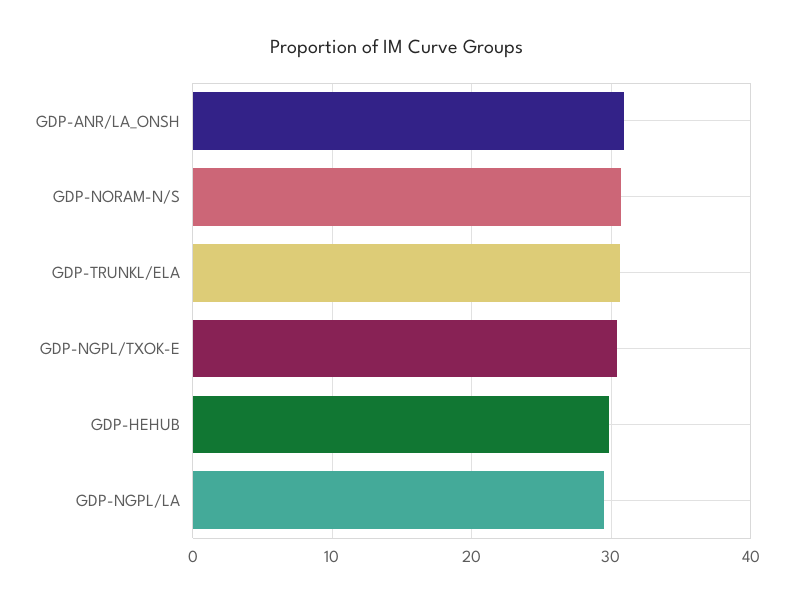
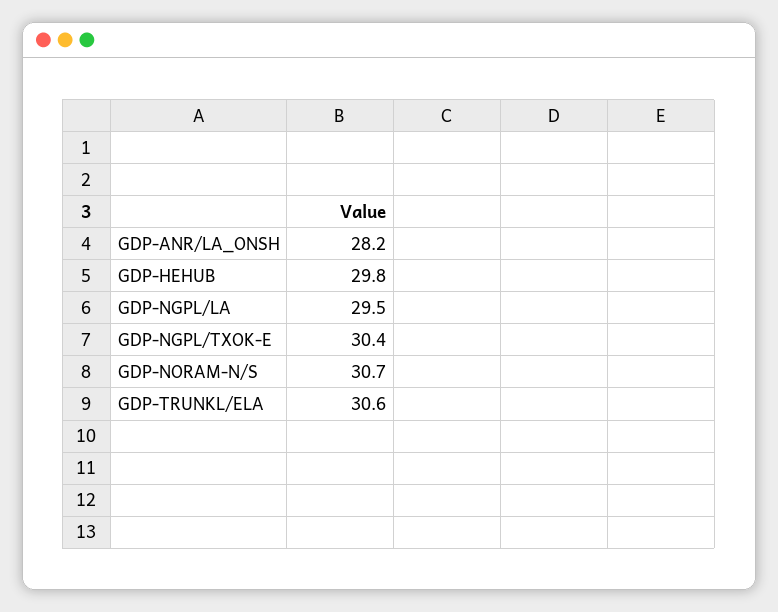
GDP-ANR/LA_ONSH: 31 -> 28.2

